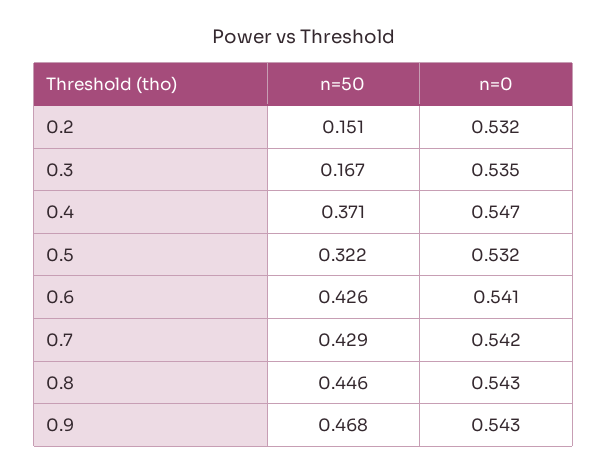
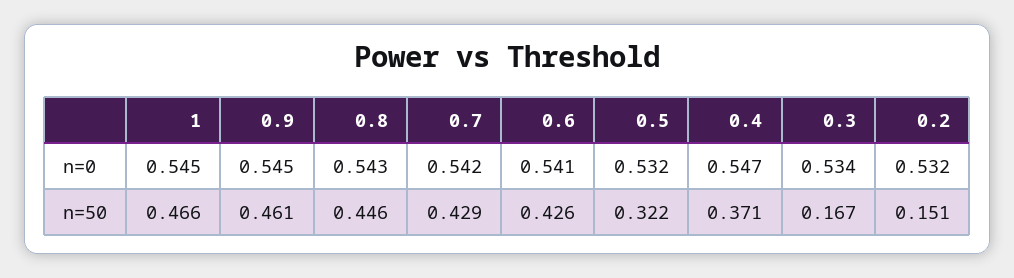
n=0, 0.3: 0.535 -> 0.534
n=50, 0.9: 0.468 -> 0.461
n=0, 0.9: 0.543 -> 0.545
n=0, 1: none -> 0.545
n=50, 1: none -> 0.466

